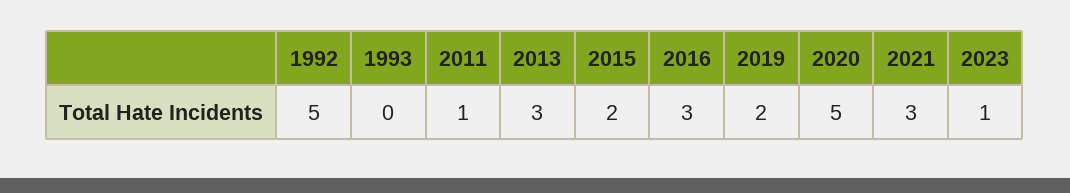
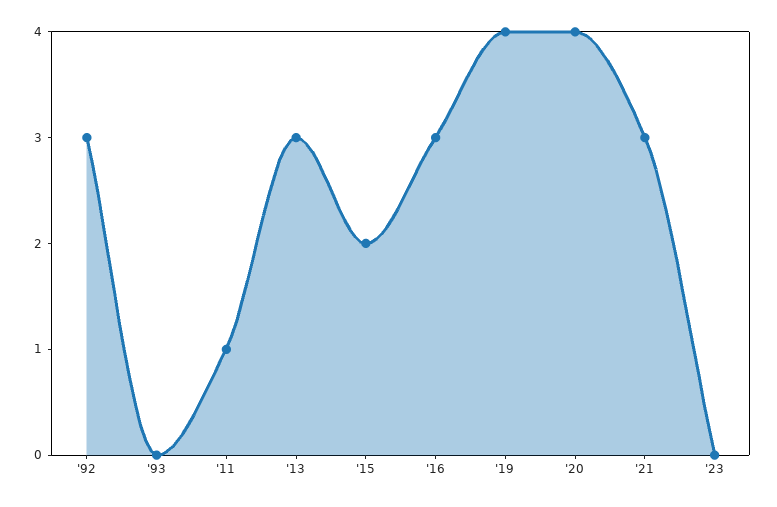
1992: 5 -> 3
2019: 2 -> 4
2020: 5 -> 4
2023: 1 -> 0

